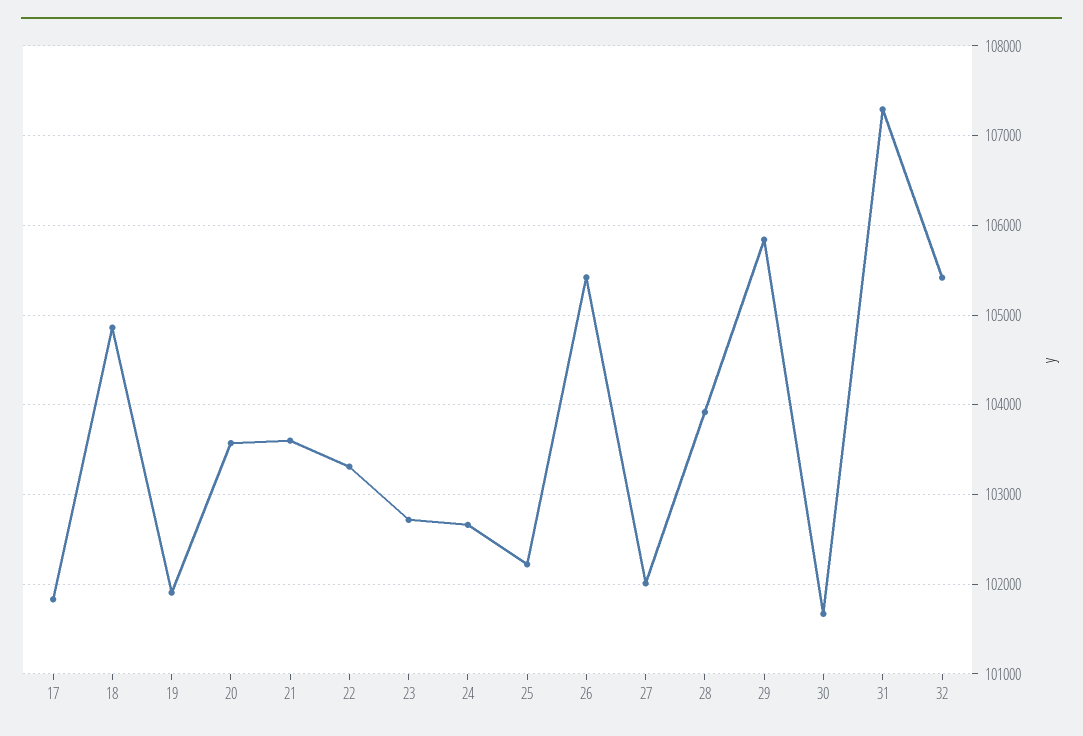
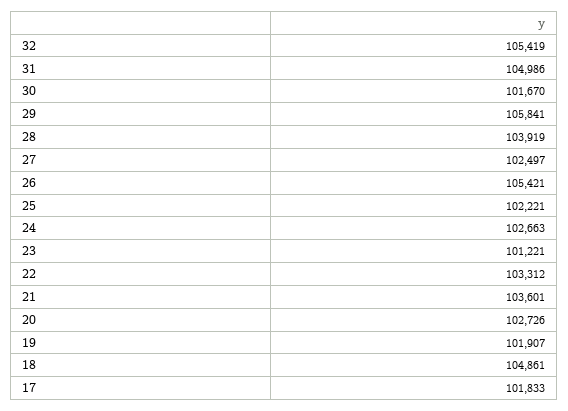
20: 103600 -> 102726
23: 102700 -> 101221
27: 102000 -> 102497
31: 107300 -> 104986

